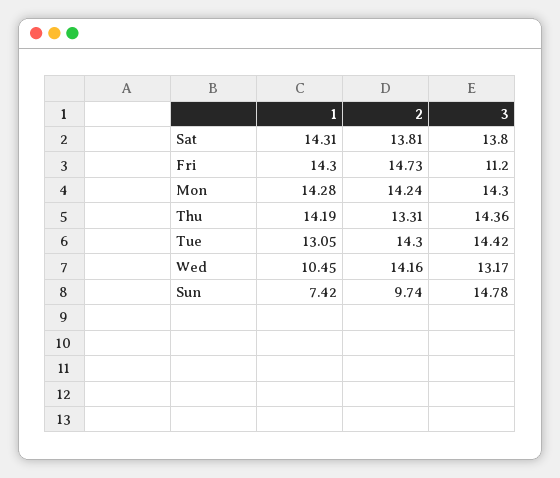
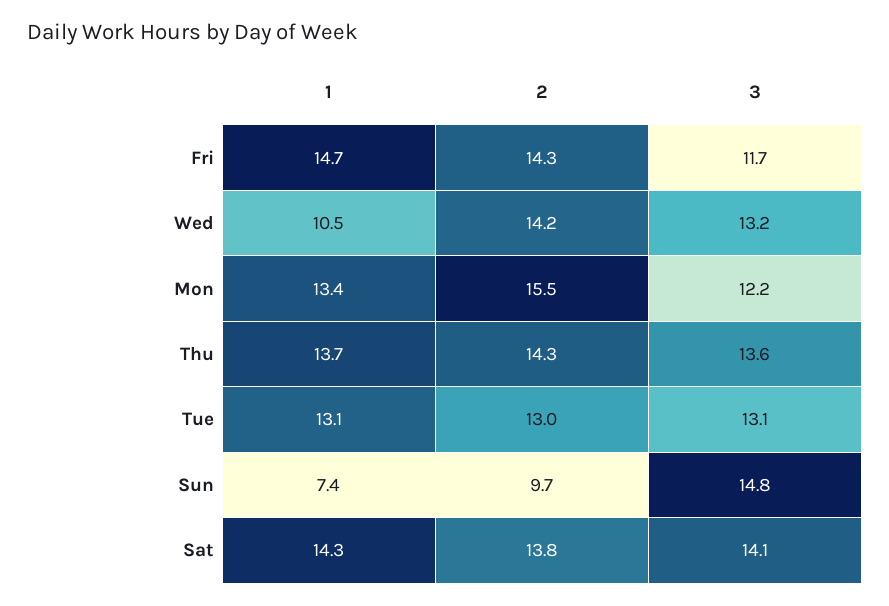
3, Sat: 13.8 -> 14.1
1, Fri: 14.3 -> 14.7
2, Fri: 14.73 -> 14.3
3, Fri: 11.2 -> 11.7
1, Mon: 14.28 -> 13.4
2, Mon: 14.24 -> 15.5
3, Mon: 14.3 -> 12.2
1, Thu: 14.19 -> 13.7
2, Thu: 13.31 -> 14.3
3, Thu: 14.36 -> 13.6
2, Tue: 14.3 -> 13
3, Tue: 14.42 -> 13.1

